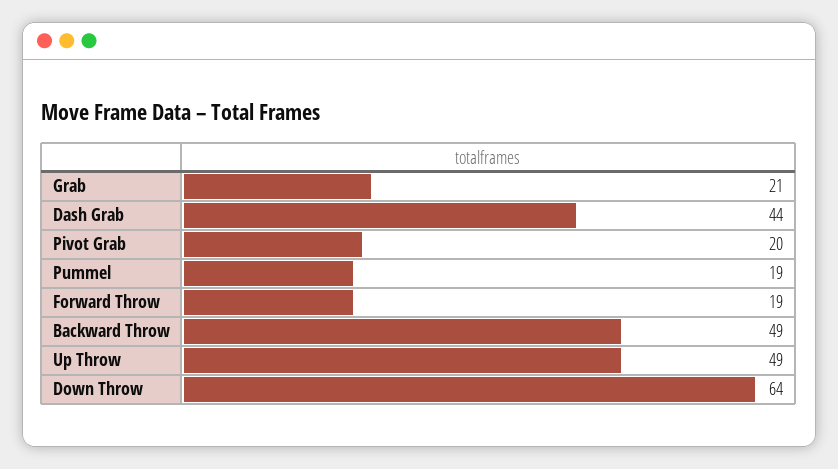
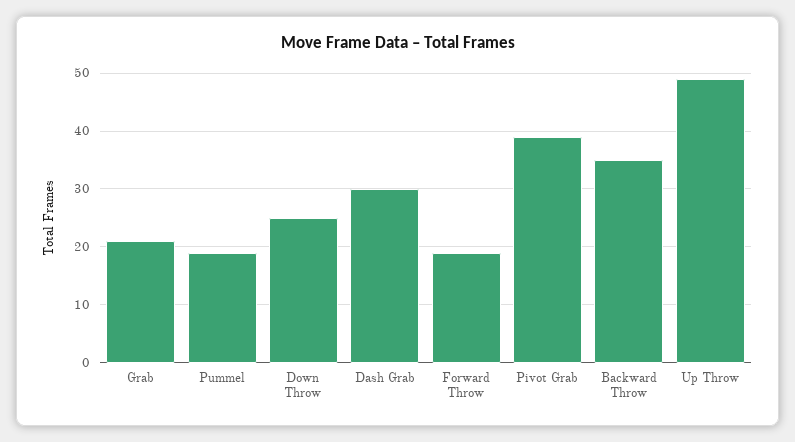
Dash Grab: 44 -> 30
Pivot Grab: 20 -> 40
Backward Throw: 49 -> 35
Down Throw: 64 -> 25

